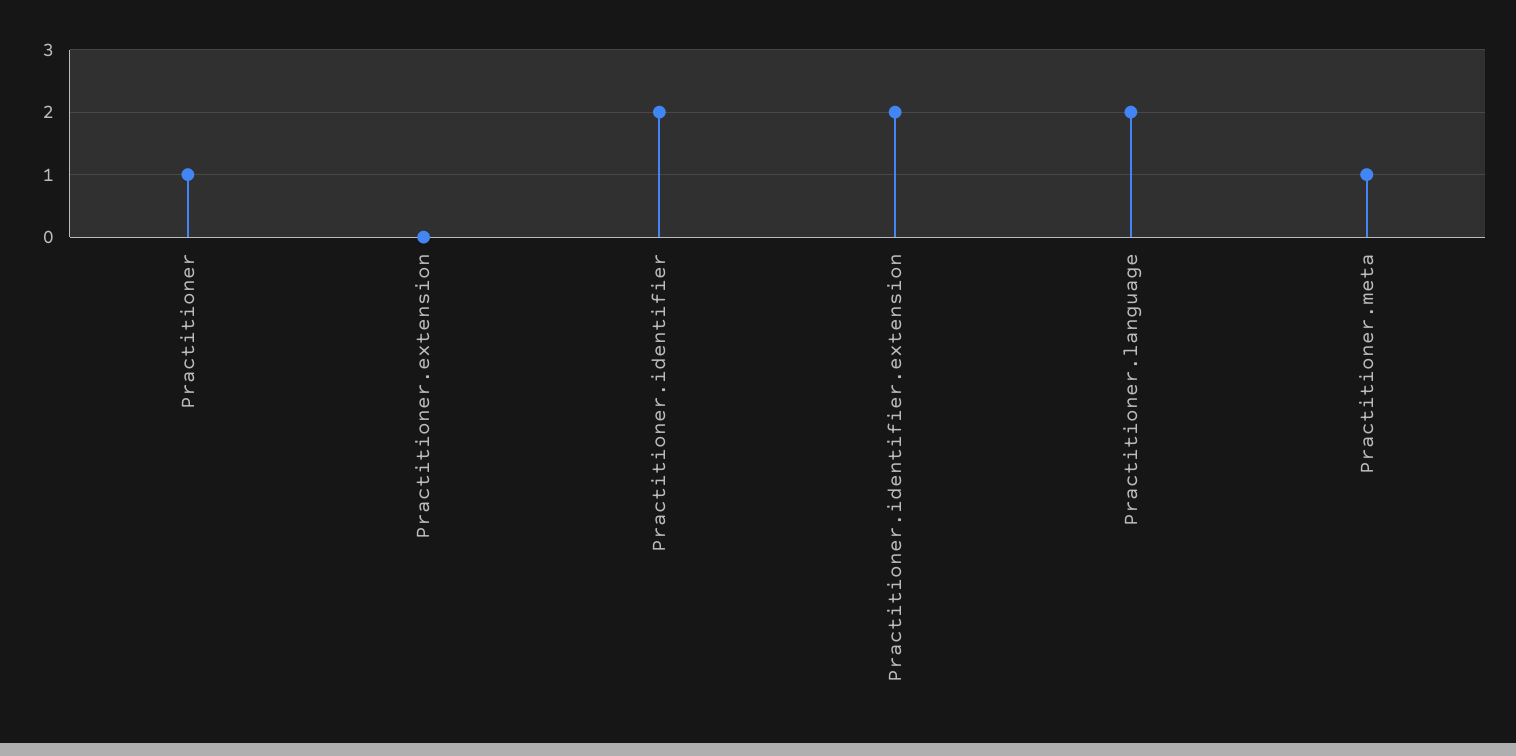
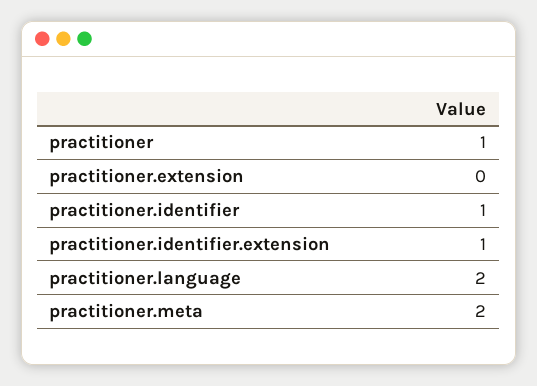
Practitioner.identifier: 2 -> 1
Practitioner.identifier.extension: 2 -> 1
Practitioner.meta: 1 -> 2

